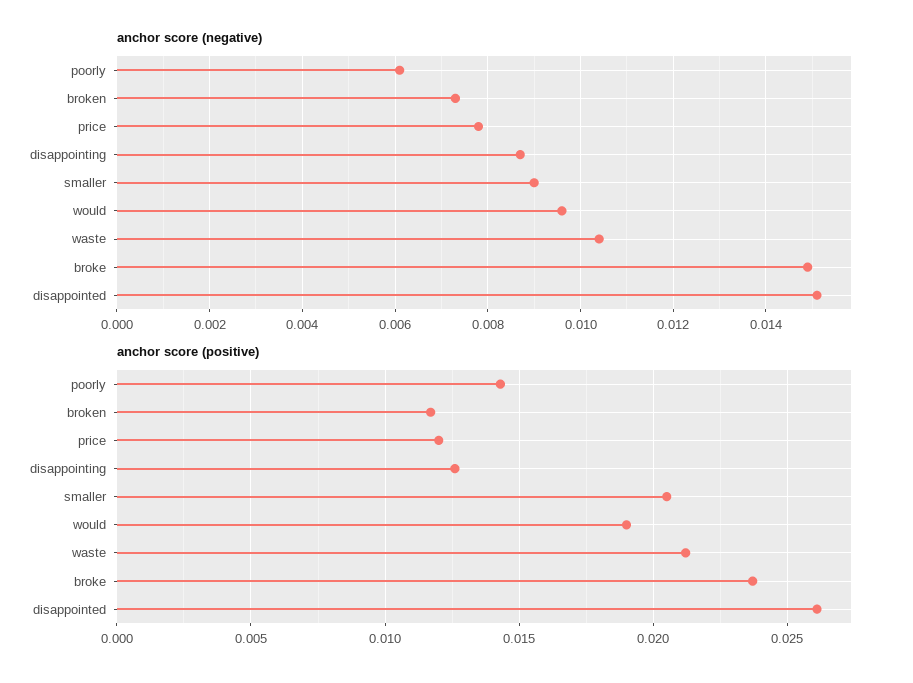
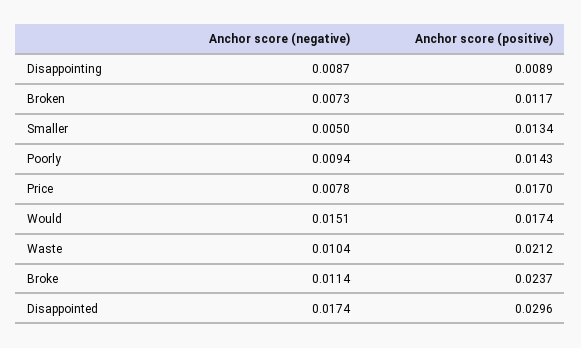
anchor score (negative), poorly: 0.006 -> 0.0094
anchor score (negative), smaller: 0.009 -> 0.005
anchor score (negative), would: 0.0095 -> 0.0151
anchor score (negative), broke: 0.015 -> 0.0114
anchor score (negative), disappointed: 0.015 -> 0.0174
anchor score (positive), price: 0.012 -> 0.017
anchor score (positive), disappointing: 0.0125 -> 0.0089
anchor score (positive), smaller: 0.0205 -> 0.0134
anchor score (positive), would: 0.019 -> 0.0174
anchor score (positive), disappointed: 0.026 -> 0.0296

